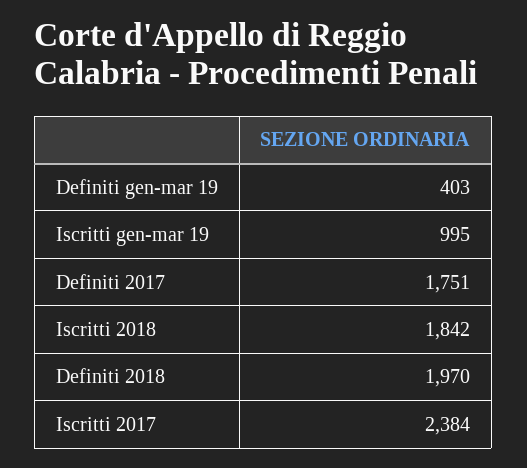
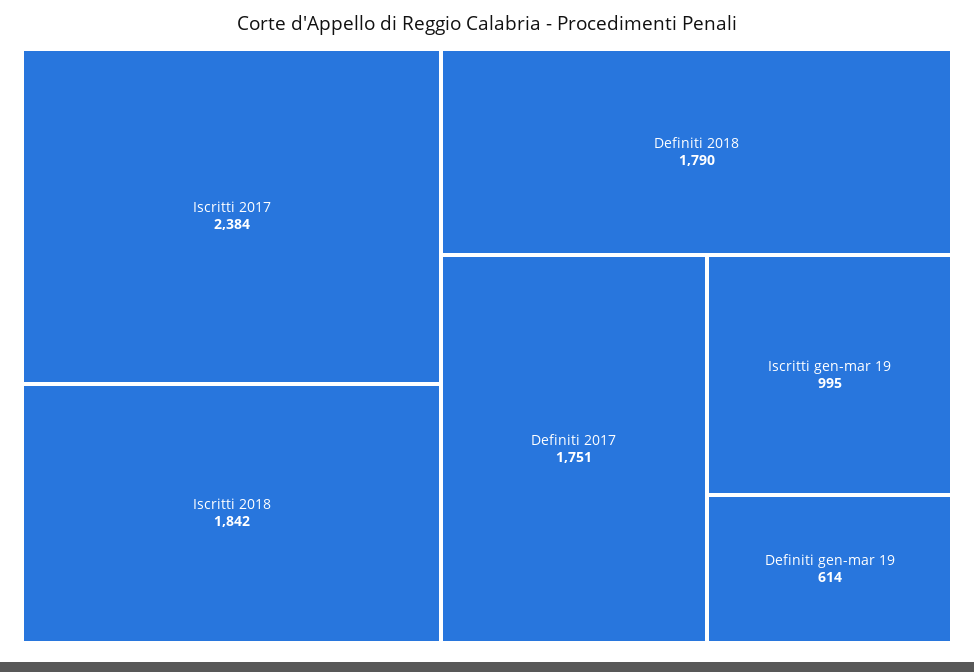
Definiti gen-mar 19: 403 -> 614
Definiti 2018: 1970 -> 1790

